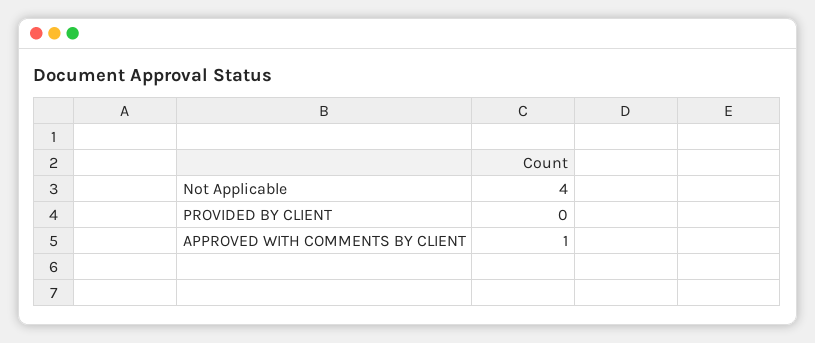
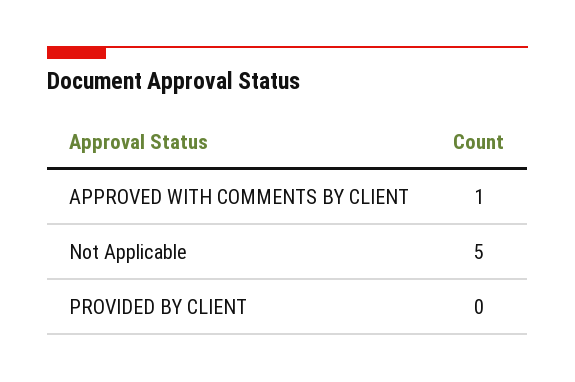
Not Applicable: 4 -> 5

